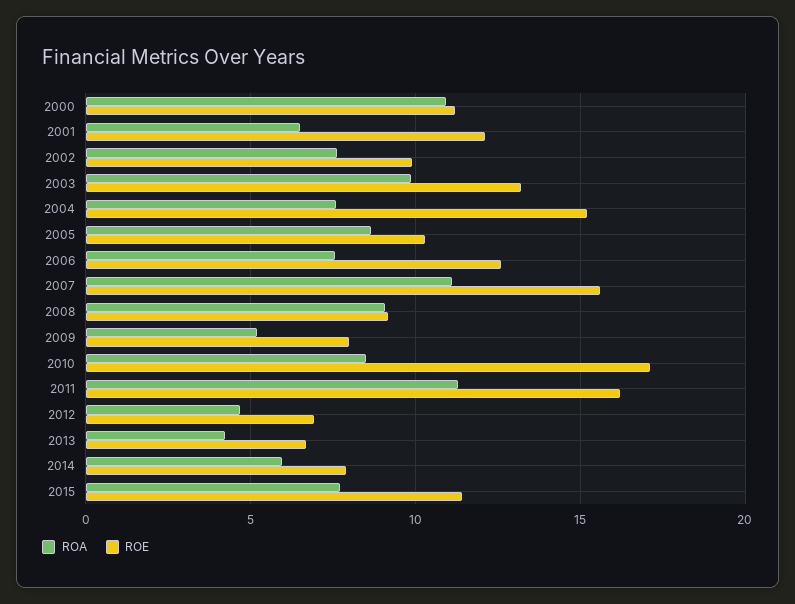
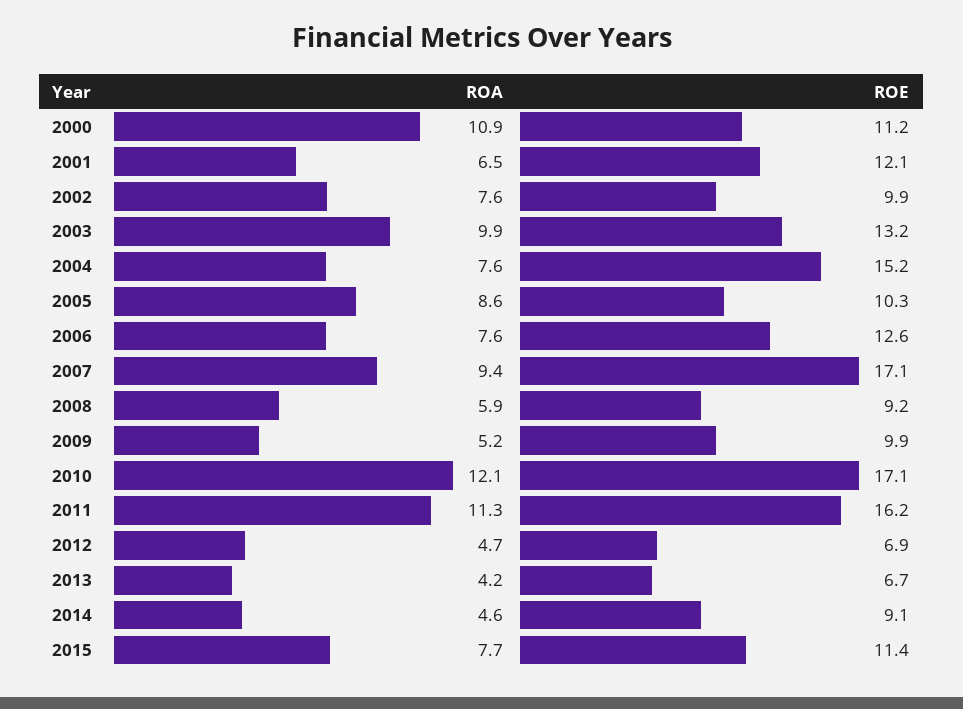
ROA, 2007: 11 -> 9.4
ROE, 2007: 15.5 -> 17.1
ROA, 2008: 9 -> 5.9
ROE, 2009: 8 -> 9.9
ROA, 2010: 8.5 -> 12.1
ROA, 2014: 6 -> 4.6
ROE, 2014: 8 -> 9.1

